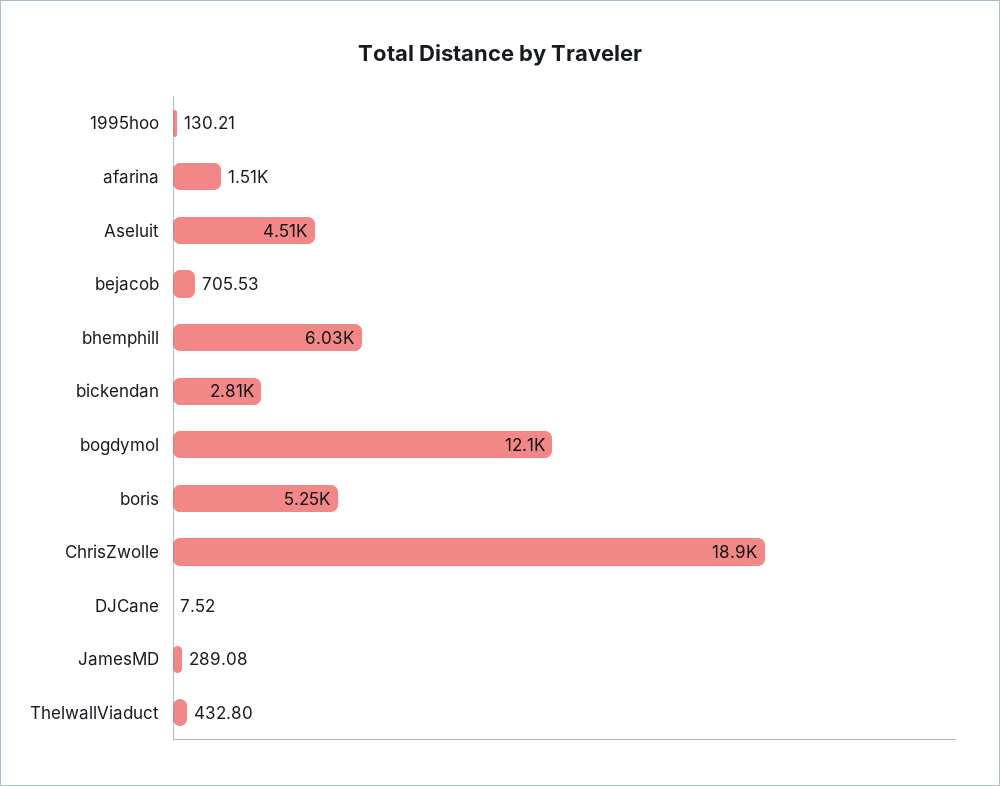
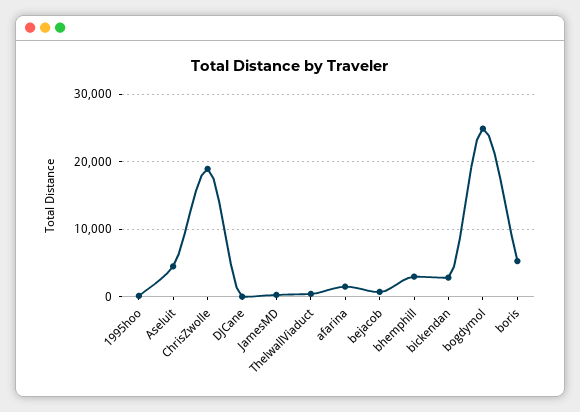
bhemphill: 6030 -> 3000
bogdymol: 12100 -> 25000

